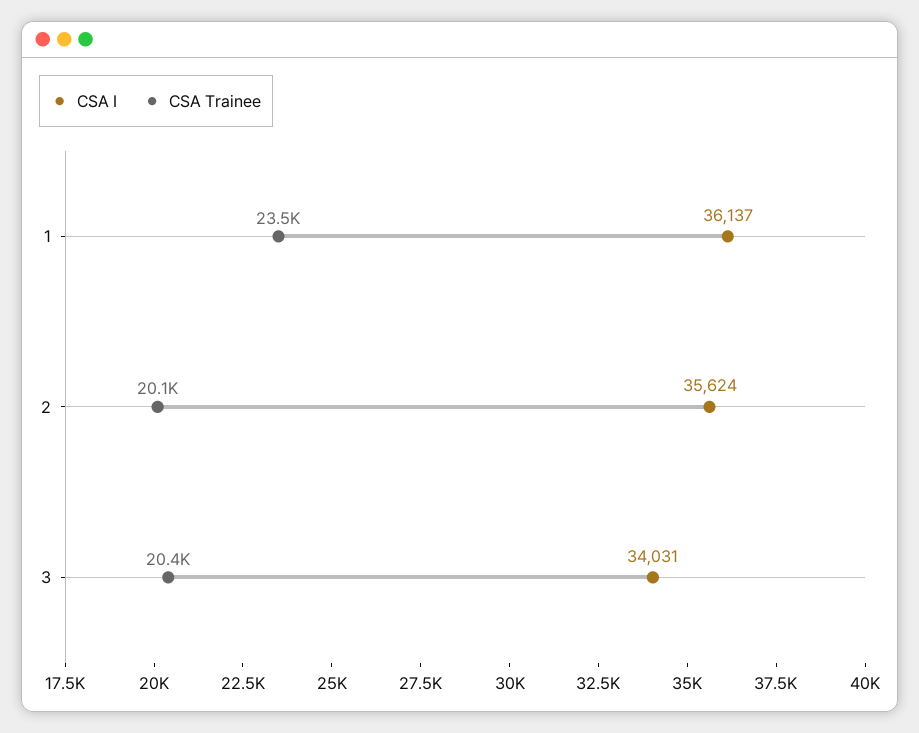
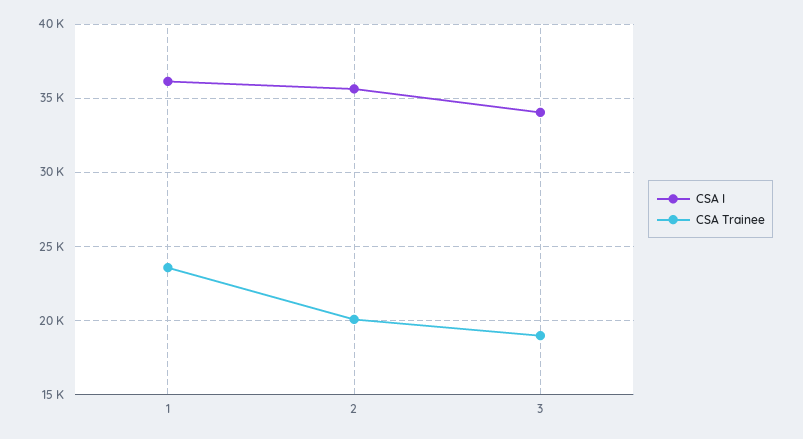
CSA Trainee, 3: 20400 -> 19000

